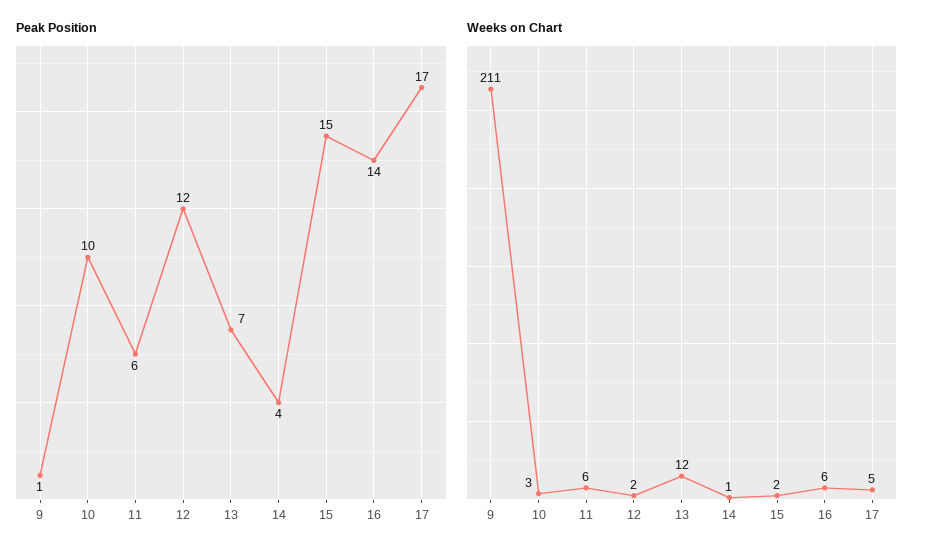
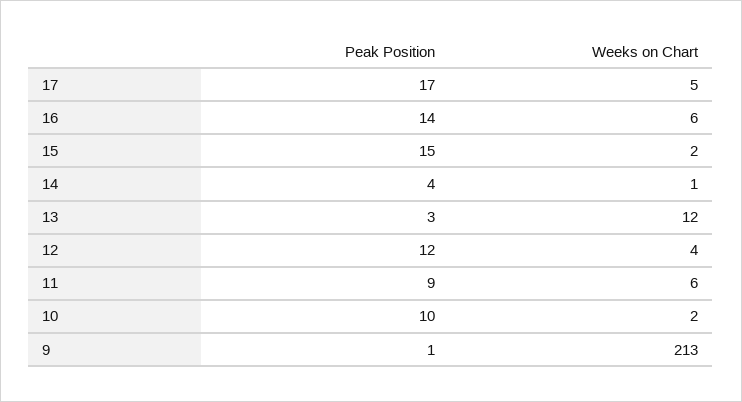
Peak Position, 11: 6 -> 9
Peak Position, 13: 7 -> 3
Weeks on Chart, 9: 211 -> 213
Weeks on Chart, 10: 3 -> 2
Weeks on Chart, 12: 2 -> 4

